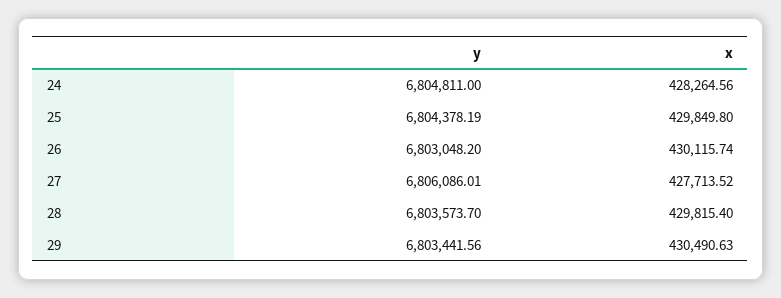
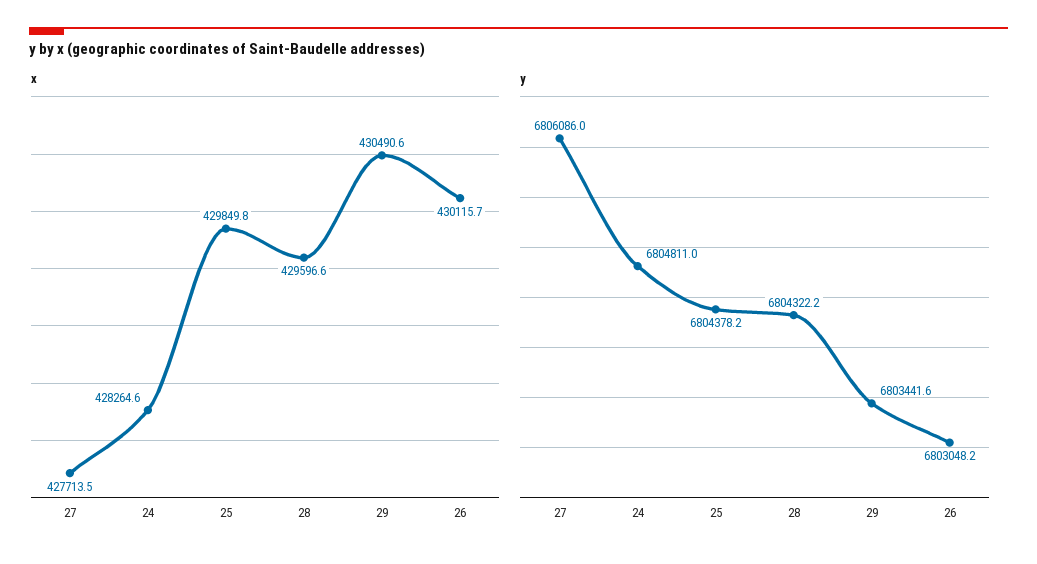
y, 28: 6803573.7 -> 6804322.2
x, 28: 429815.4 -> 429596.6

